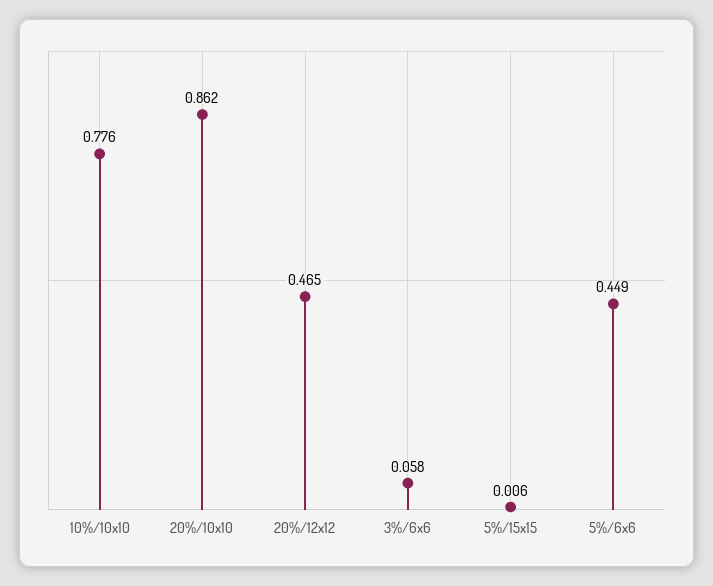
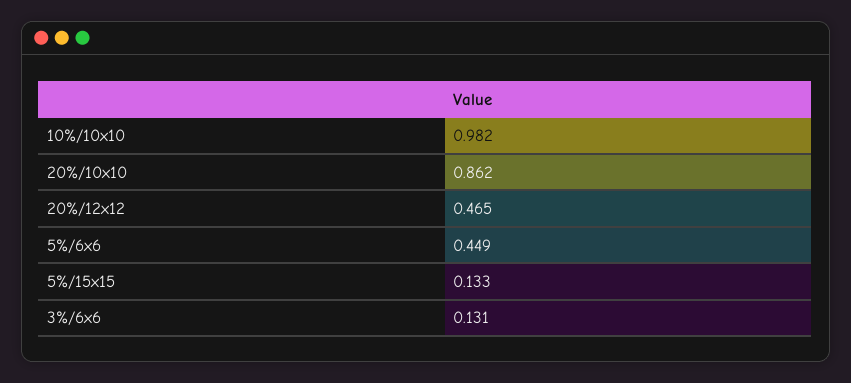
10%/10x10: 0.776 -> 0.982
3%/6x6: 0.058 -> 0.131
5%/15x15: 0.006 -> 0.133

